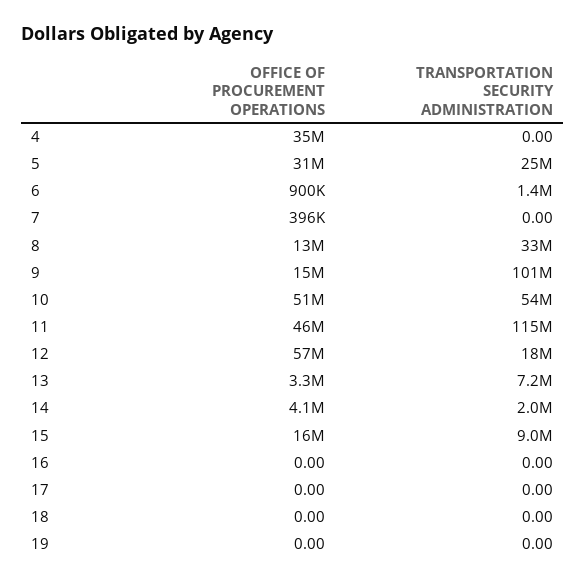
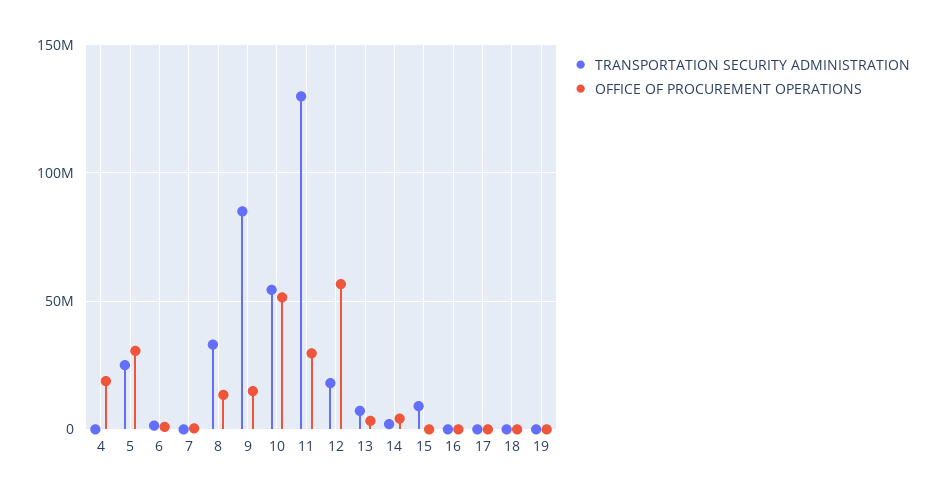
OFFICE OF PROCUREMENT OPERATIONS, 4: 35000000 -> 20000000
TRANSPORTATION SECURITY ADMINISTRATION, 9: 101000000 -> 85000000
OFFICE OF PROCUREMENT OPERATIONS, 11: 46000000 -> 30000000
TRANSPORTATION SECURITY ADMINISTRATION, 11: 115000000 -> 130000000
OFFICE OF PROCUREMENT OPERATIONS, 15: 16000000 -> 0

